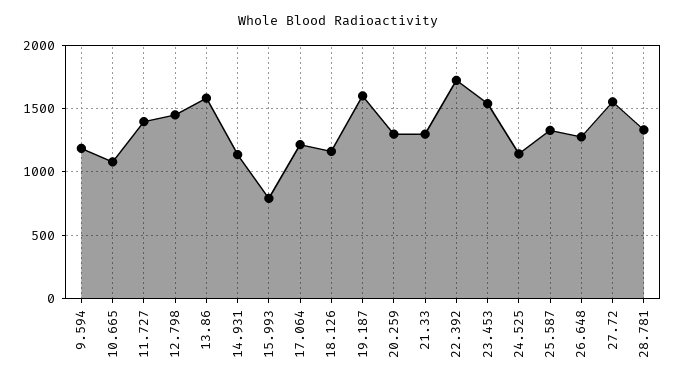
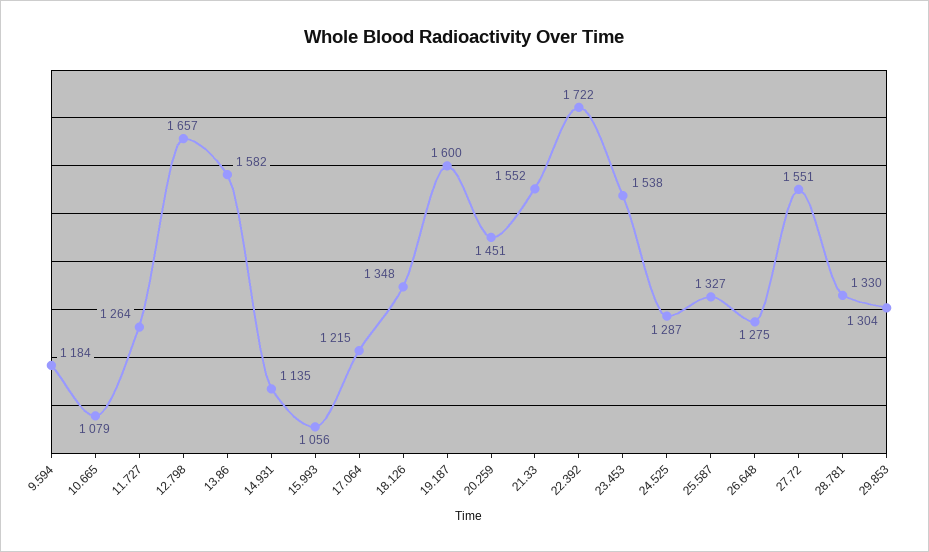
11.727: 1400 -> 1264
12.798: 1450 -> 1657
15.993: 800 -> 1056
18.126: 1150 -> 1348
20.259: 1300 -> 1451
21.33: 1300 -> 1552
24.525: 1150 -> 1287
29.853: none -> 1304

